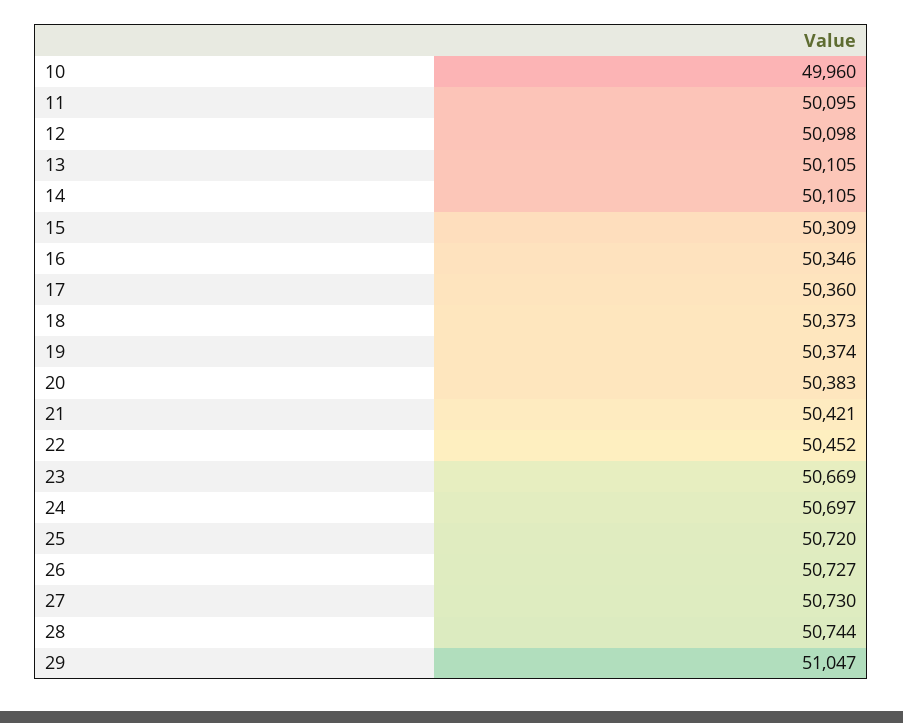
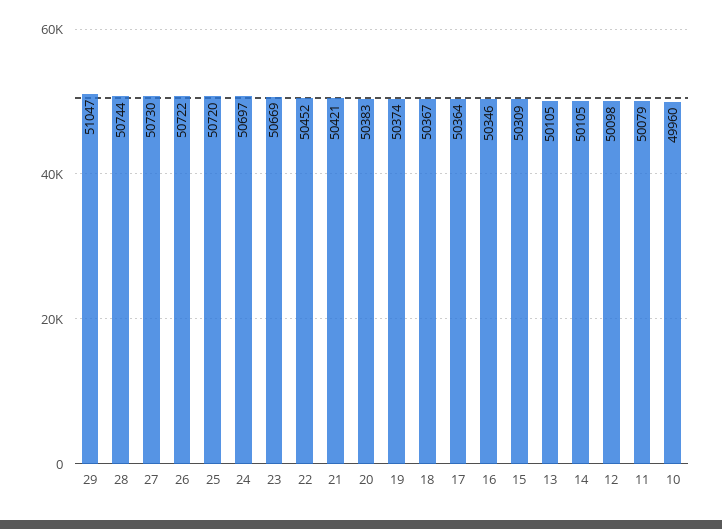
11: 50095 -> 50079
17: 50360 -> 50364
18: 50373 -> 50367
26: 50727 -> 50722

